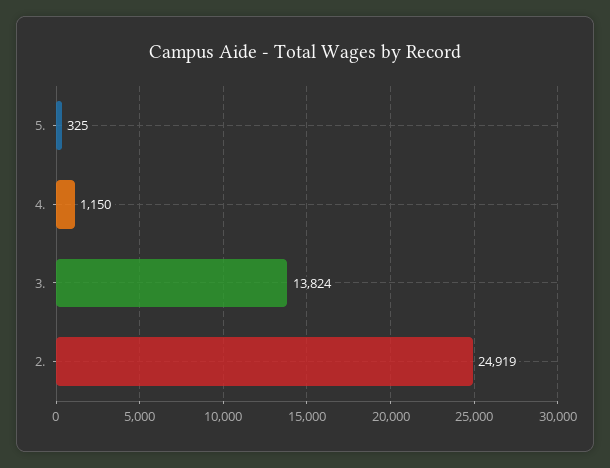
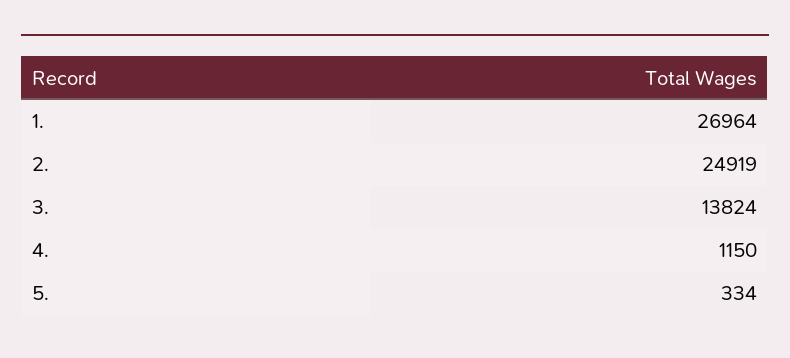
5.: 325 -> 334
1.: none -> 26964

